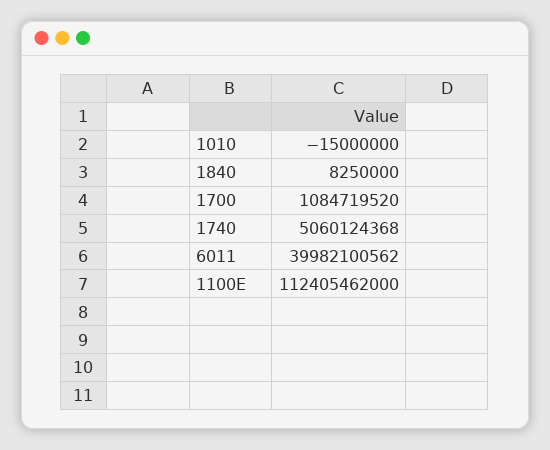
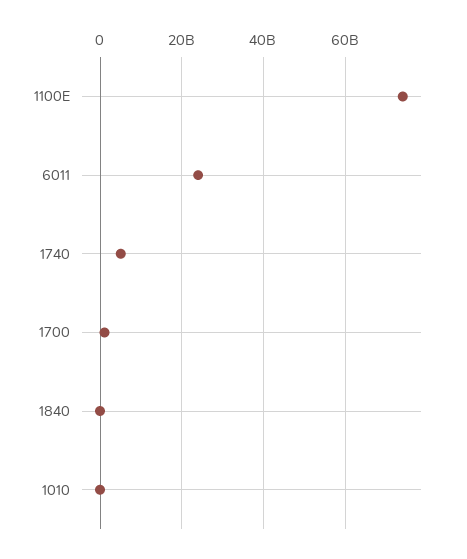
6011: 39982100562 -> 24000000000
1100E: 112405462000 -> 74000000000

